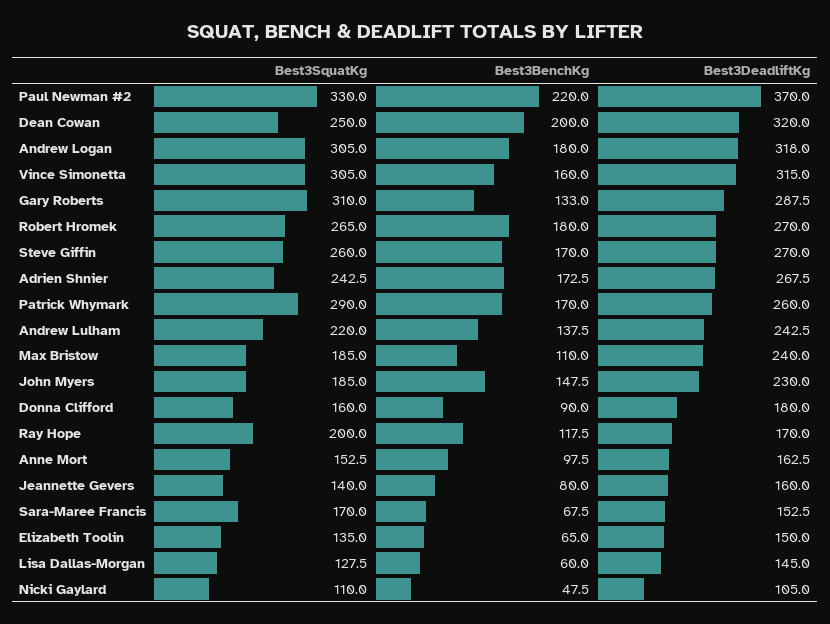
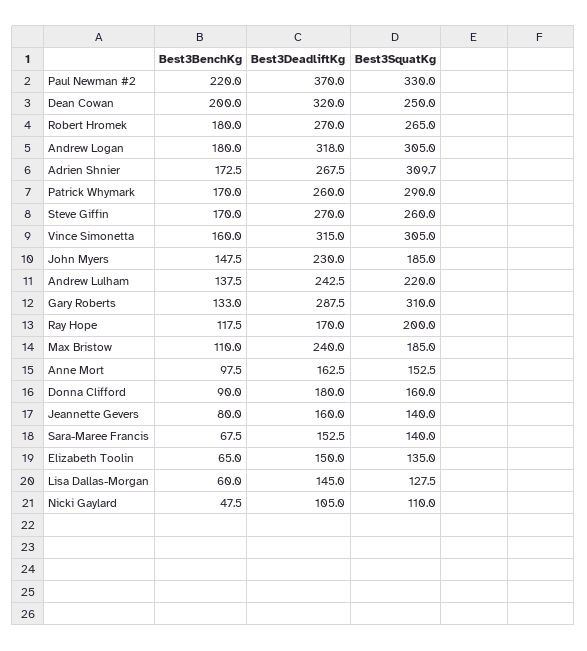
Best3SquatKg, Adrien Shnier: 242.5 -> 309.7
Best3SquatKg, Sara-Maree Francis: 170 -> 140

